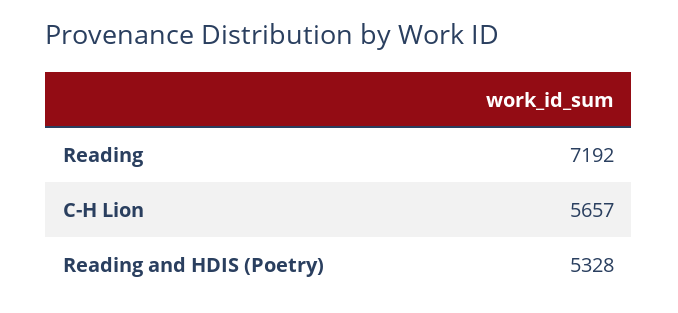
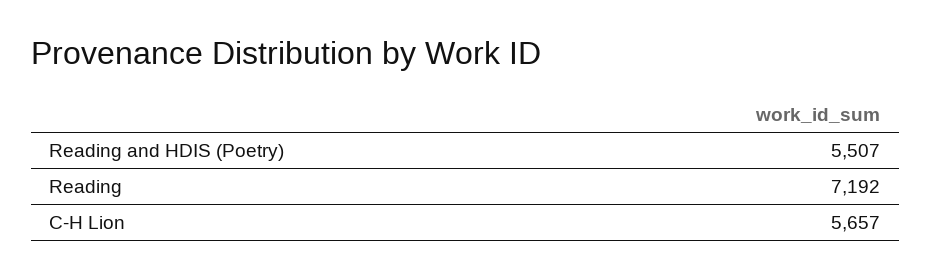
Reading and HDIS (Poetry): 5328 -> 5507

